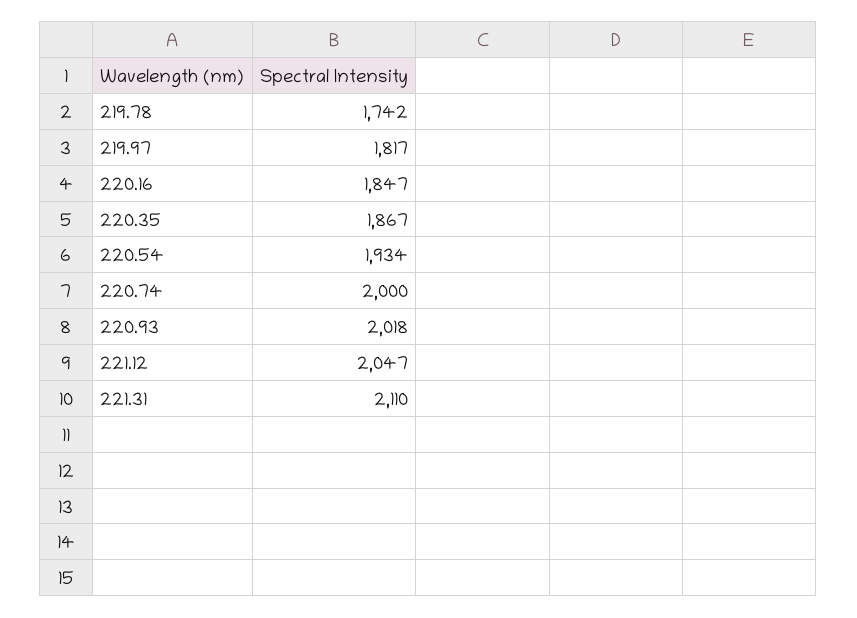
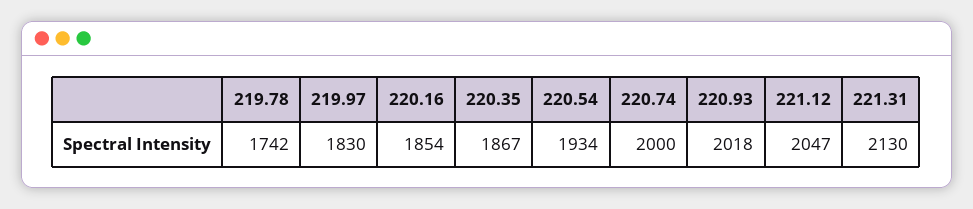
219.97: 1817 -> 1830
220.16: 1847 -> 1854
221.31: 2110 -> 2130

